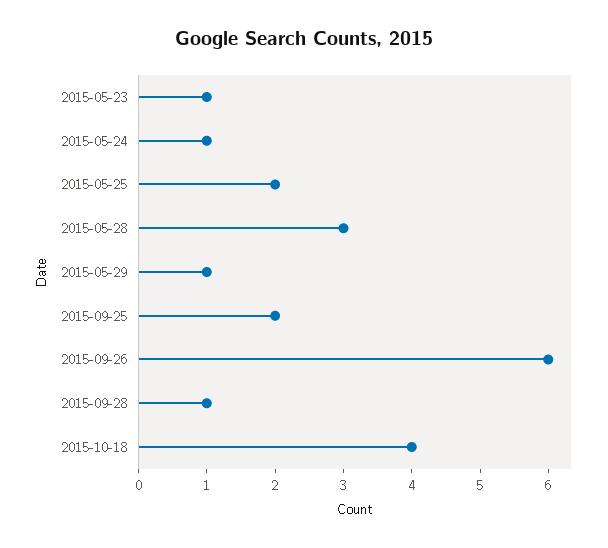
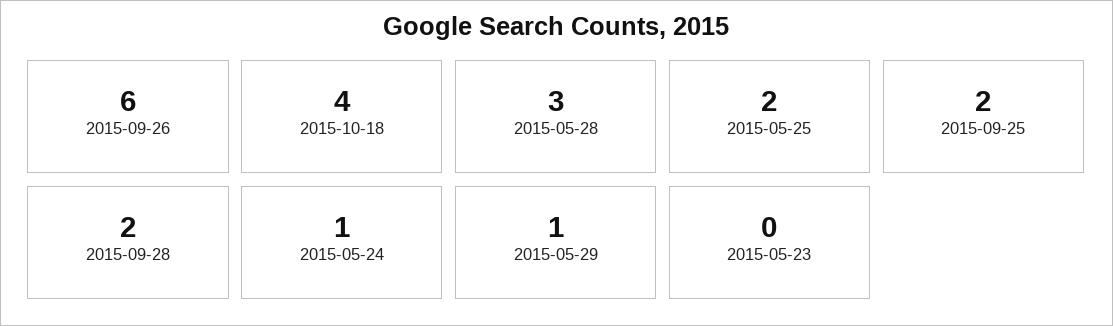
2015-05-23: 1 -> 0
2015-09-28: 1 -> 2

